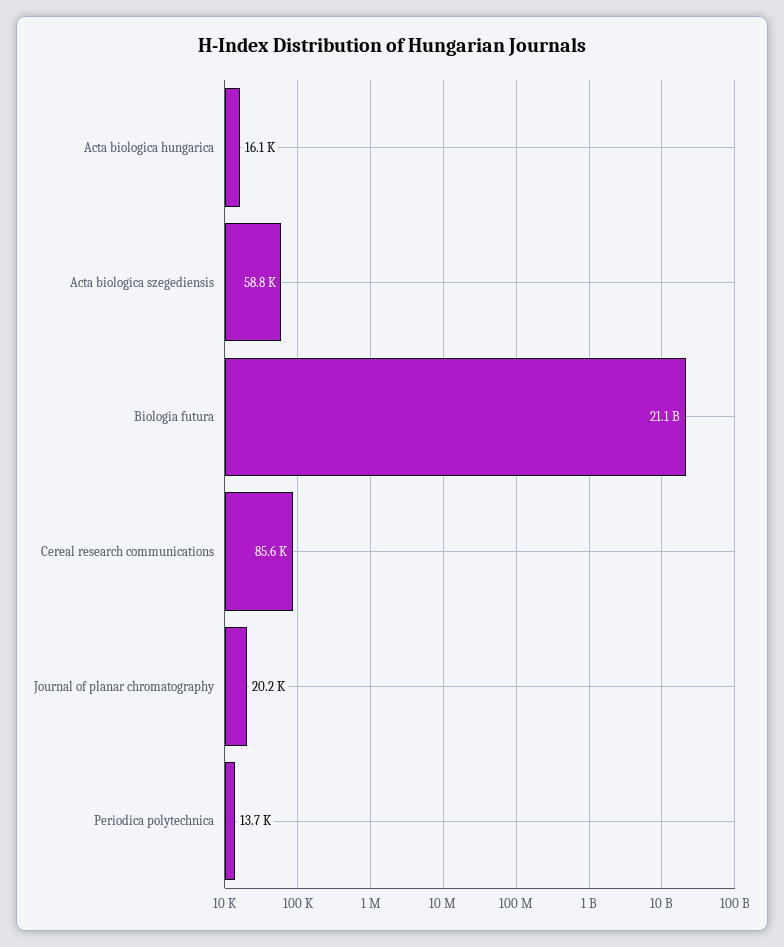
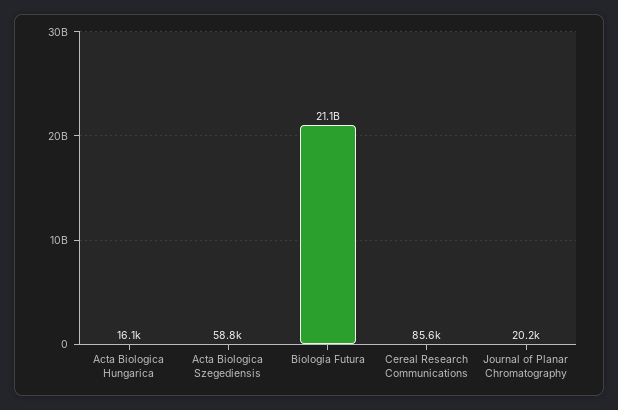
Periodica polytechnica: 13700 -> none

